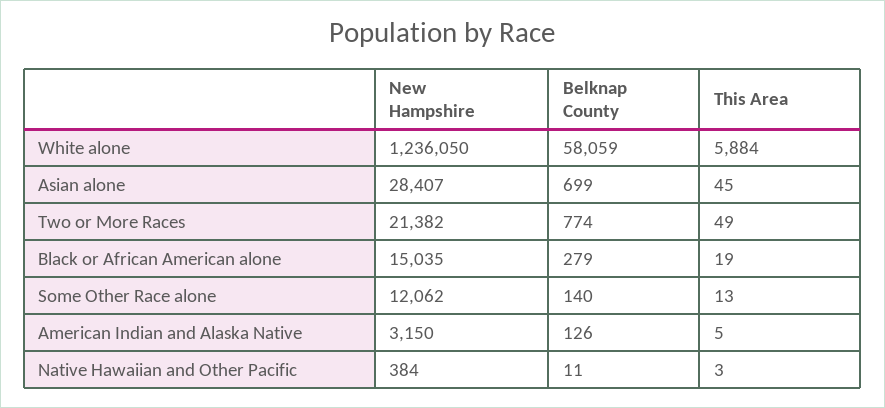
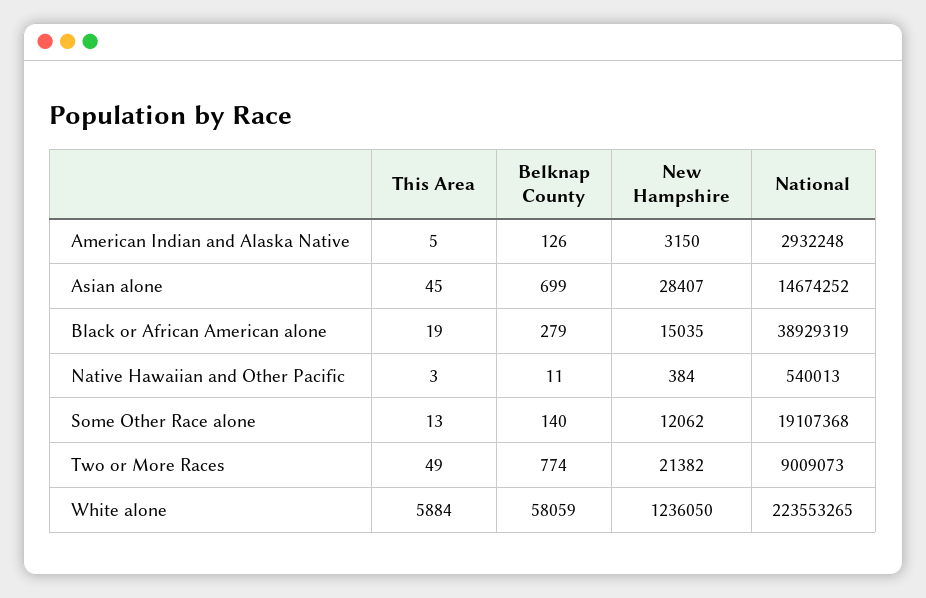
National, American Indian and Alaska Native: none -> 2932248
National, Asian alone: none -> 14674252
National, Black or African American alone: none -> 38929319
National, Native Hawaiian and Other Pacific: none -> 540013
National, Some Other Race alone: none -> 19107368
National, Two or More Races: none -> 9009073
National, White alone: none -> 223553265

